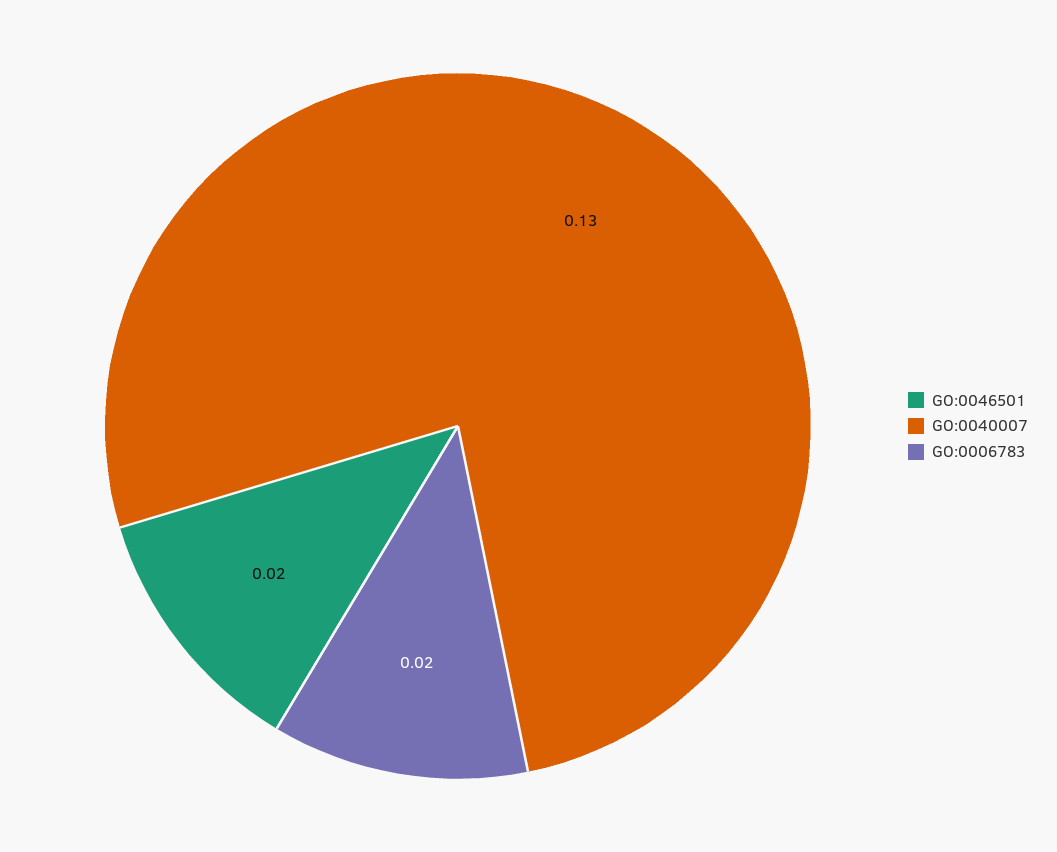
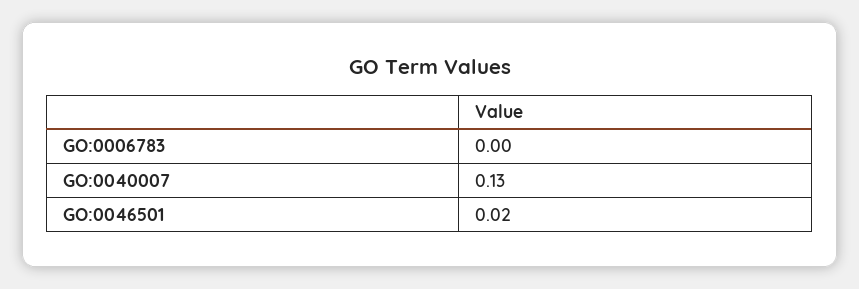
GO:0006783: 0.02 -> 0

